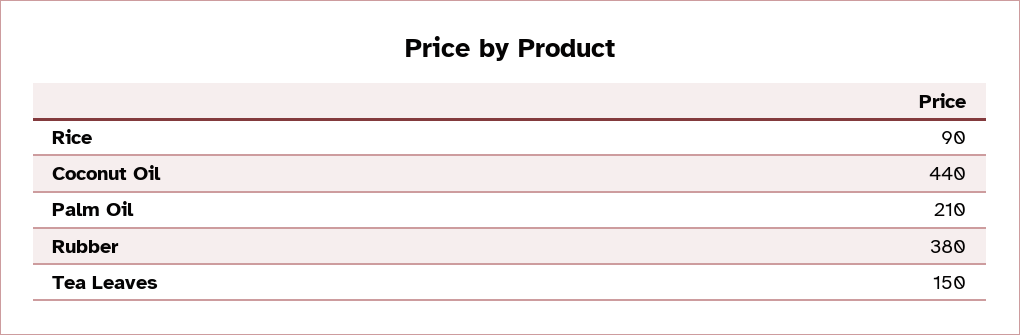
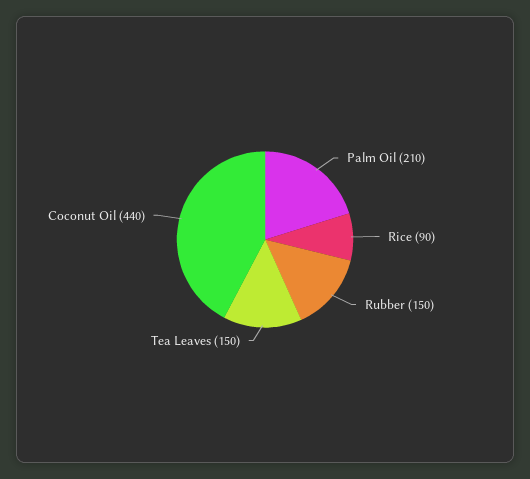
Rubber: 380 -> 150

